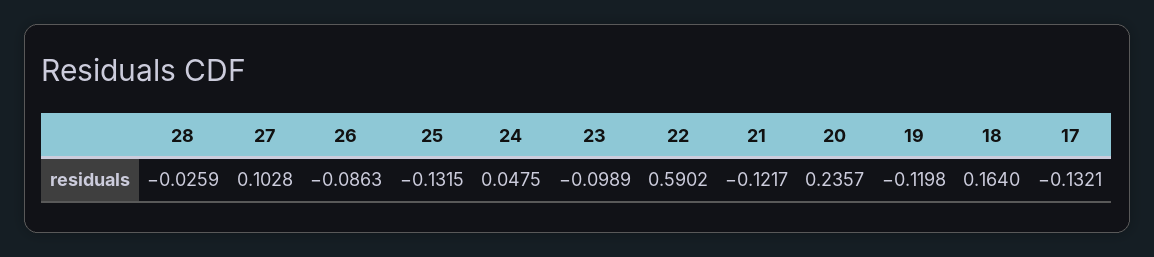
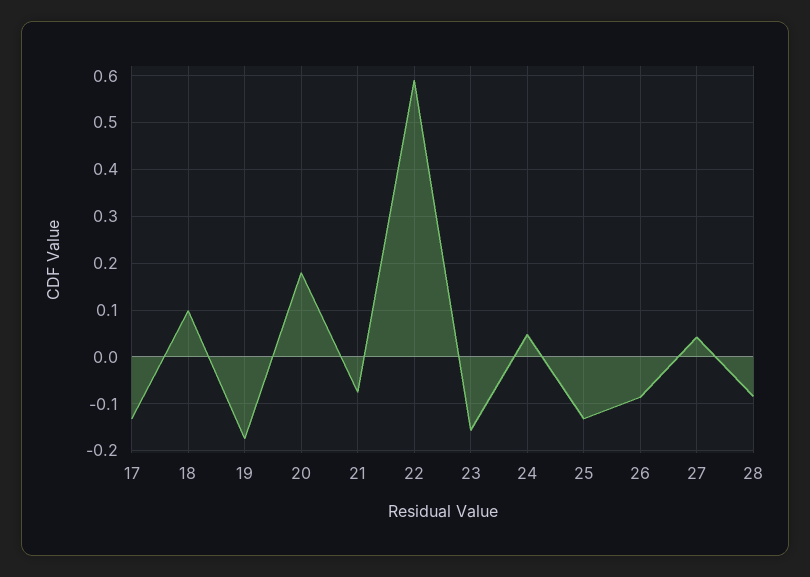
28: -0.0259 -> -0.08
27: 0.1028 -> 0.04
23: -0.0989 -> -0.16
21: -0.1217 -> -0.08
20: 0.2357 -> 0.18
19: -0.1198 -> -0.18
18: 0.164 -> 0.1

